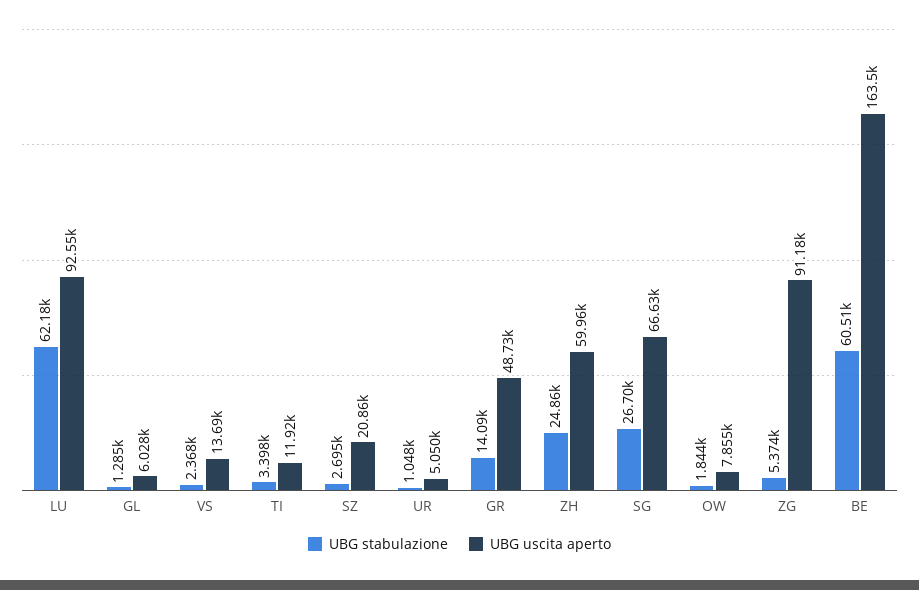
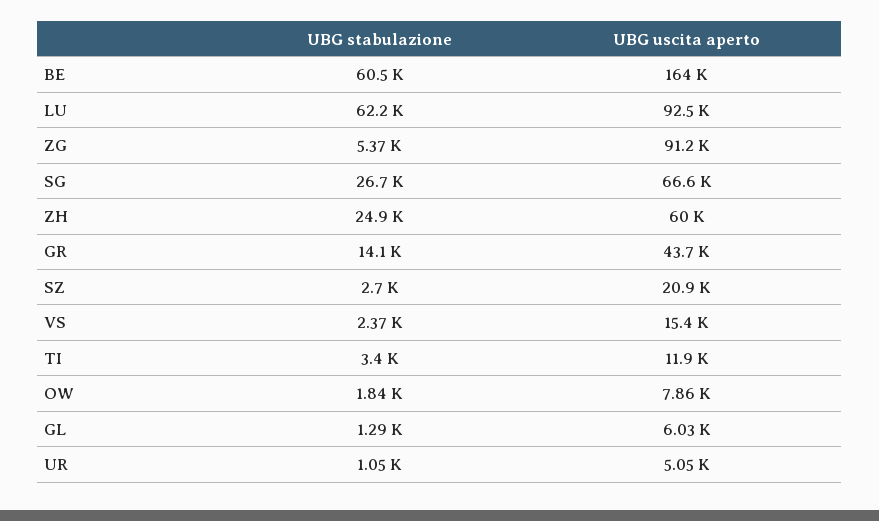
UBG uscita aperto, VS: 13690 -> 15400
UBG uscita aperto, GR: 48730 -> 43700

